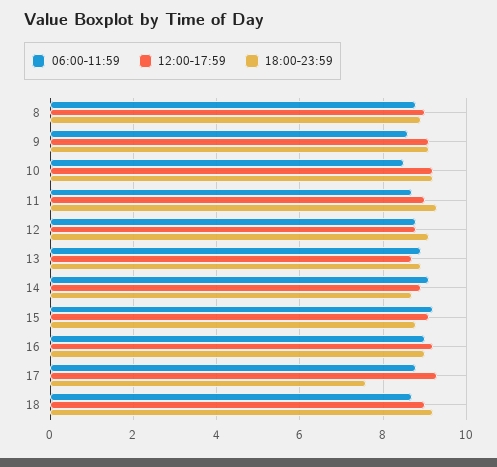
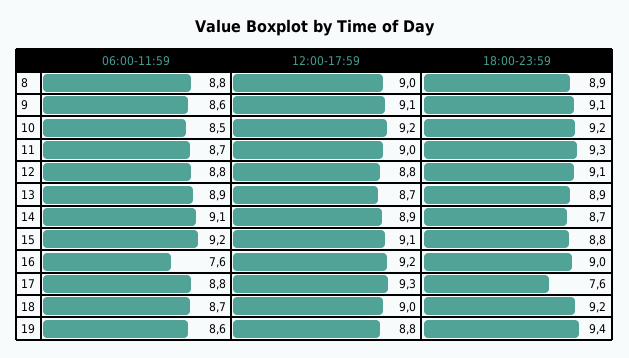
06:00-11:59, 16: 9 -> 7.6
06:00-11:59, 19: none -> 8.6
12:00-17:59, 19: none -> 8.8
18:00-23:59, 19: none -> 9.4

